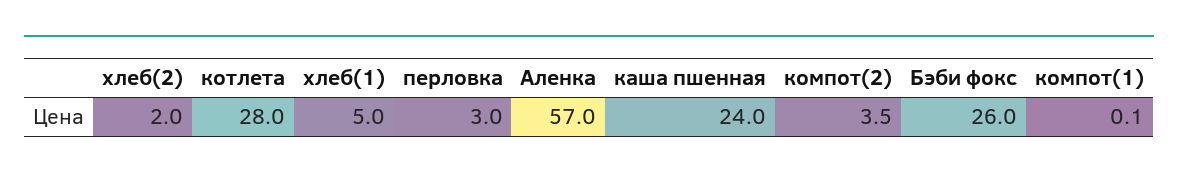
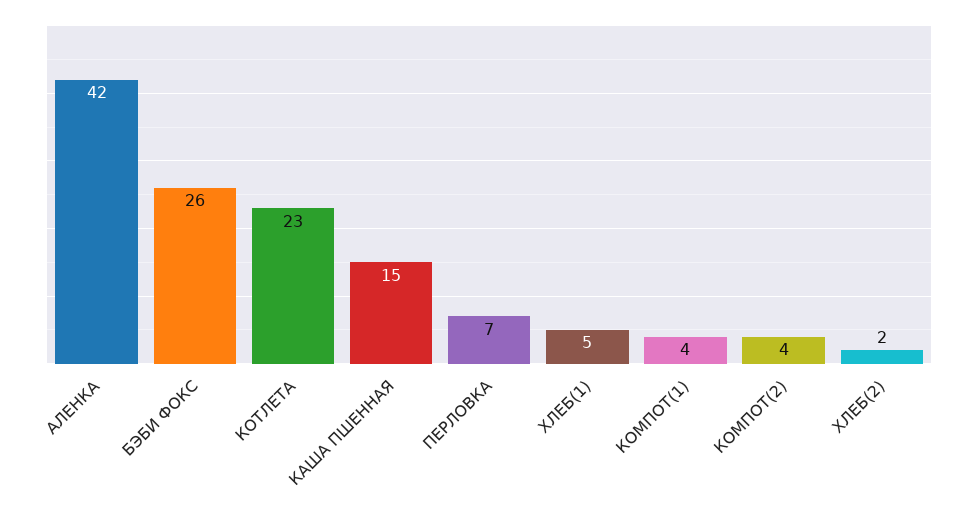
котлета: 28 -> 23
перловка: 3 -> 7
Аленка: 57 -> 42
каша пшенная: 24 -> 15
компот(1): 0.1 -> 4

